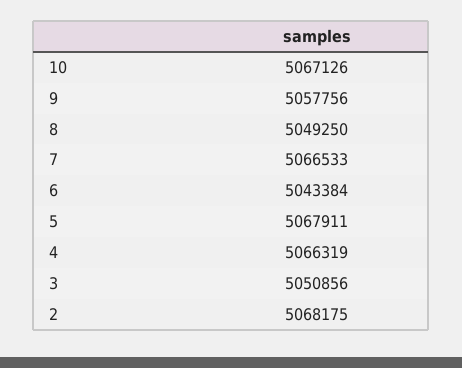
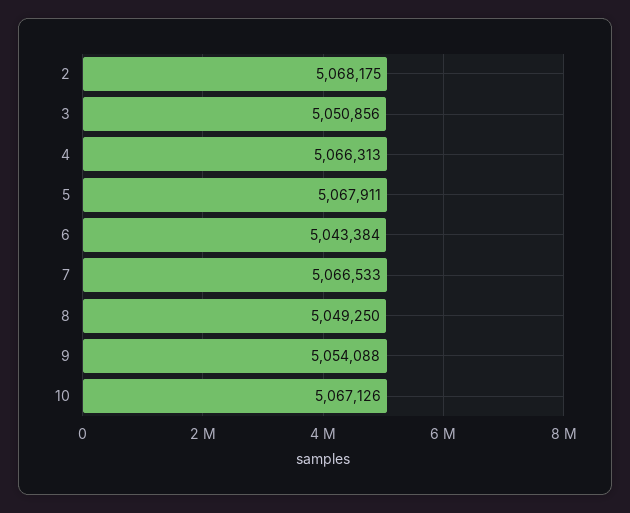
9: 5057756 -> 5054088
4: 5066319 -> 5066313

